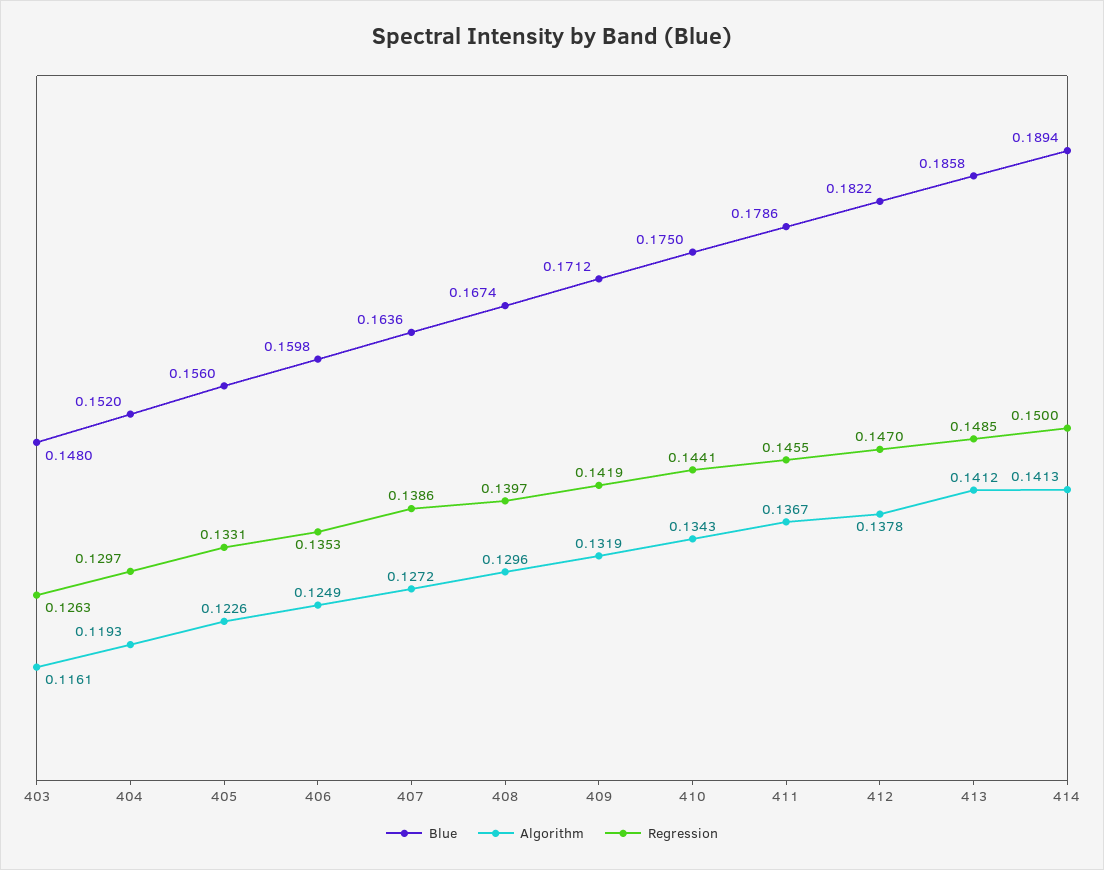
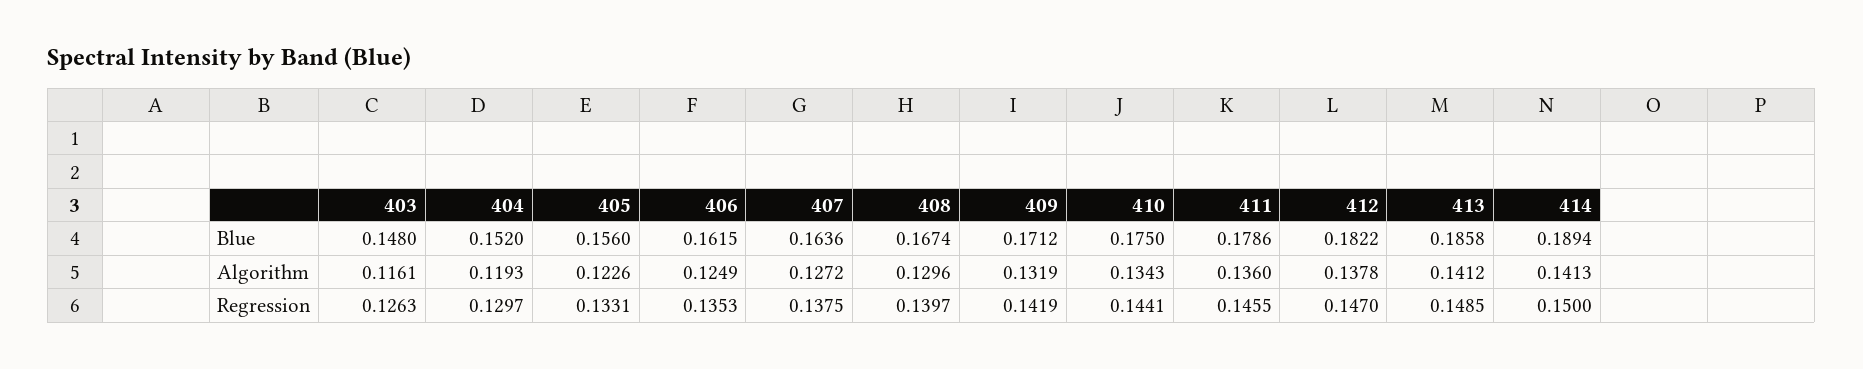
Blue, 406: 0.1598 -> 0.1615
Regression, 407: 0.1386 -> 0.1375
Algorithm, 411: 0.1367 -> 0.136

